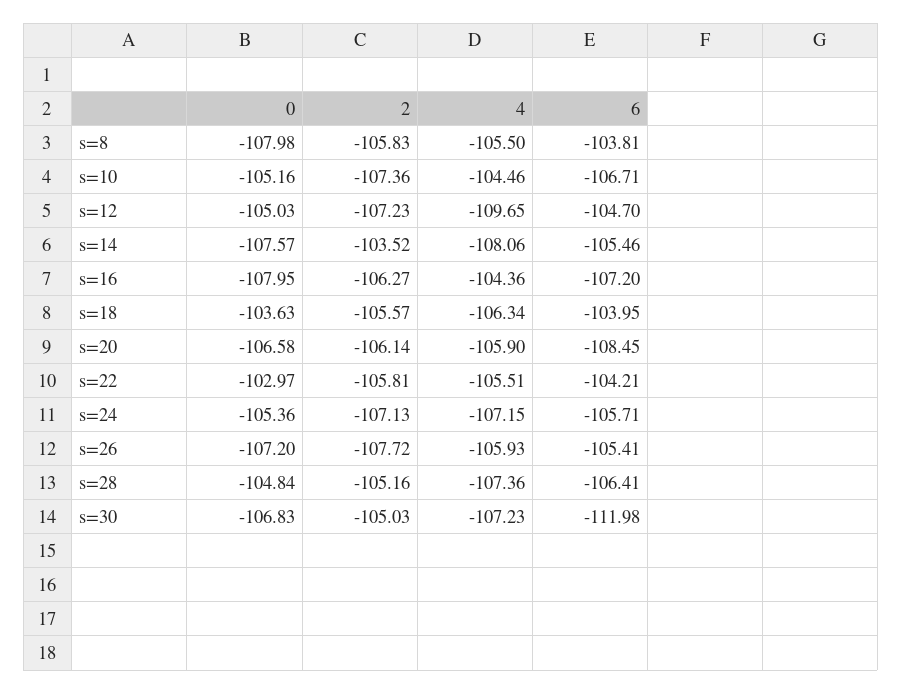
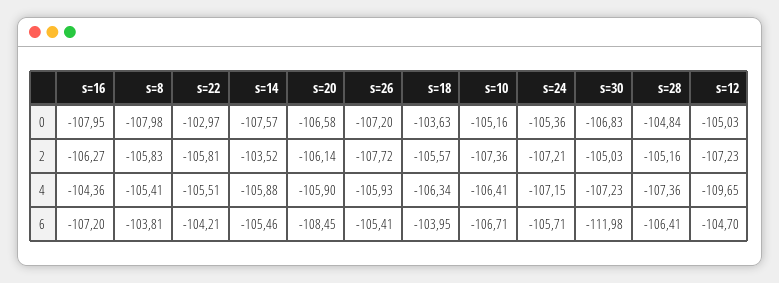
4, s=8: -105.5 -> -105.41
4, s=10: -104.46 -> -106.41
4, s=14: -108.06 -> -105.88
2, s=24: -107.13 -> -107.21

